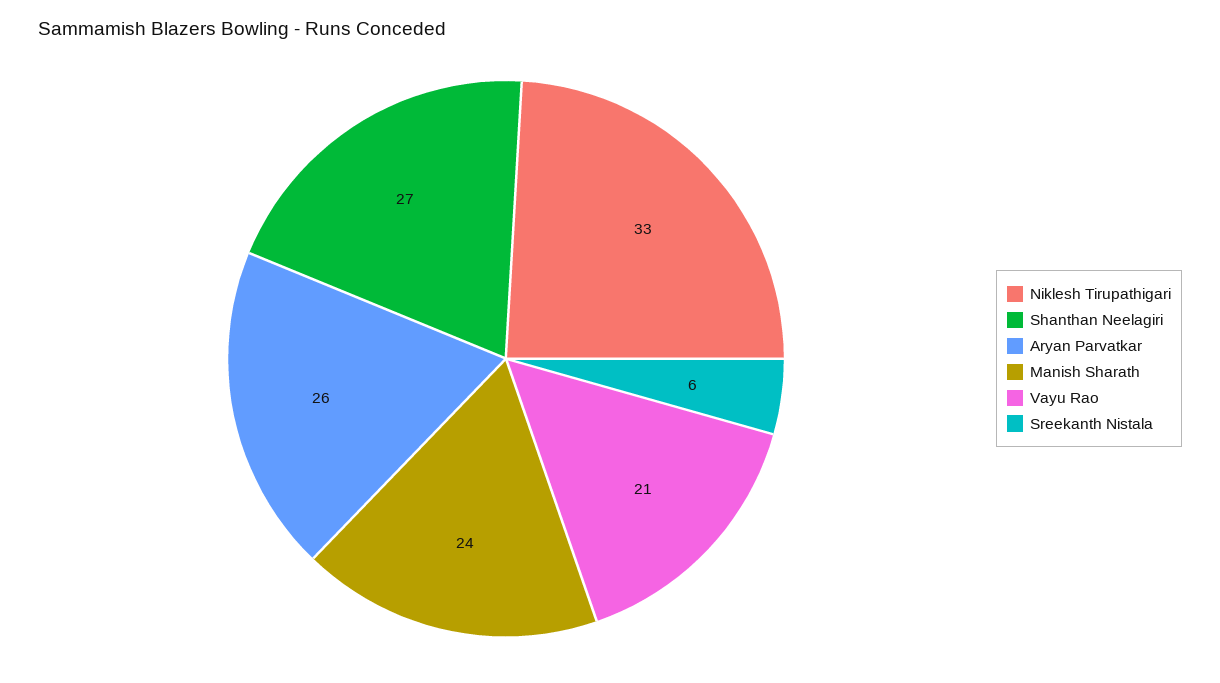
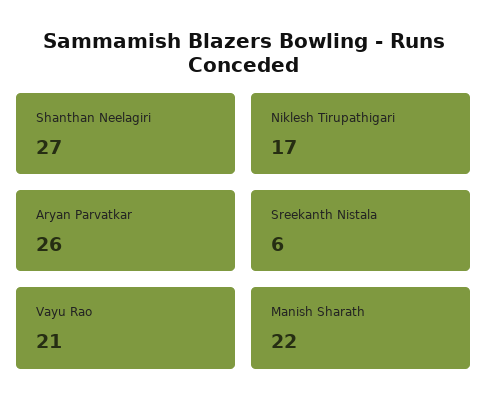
Niklesh Tirupathigari: 33 -> 17
Manish Sharath: 24 -> 22

